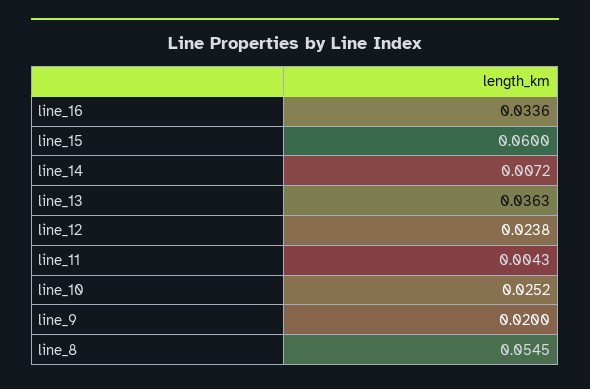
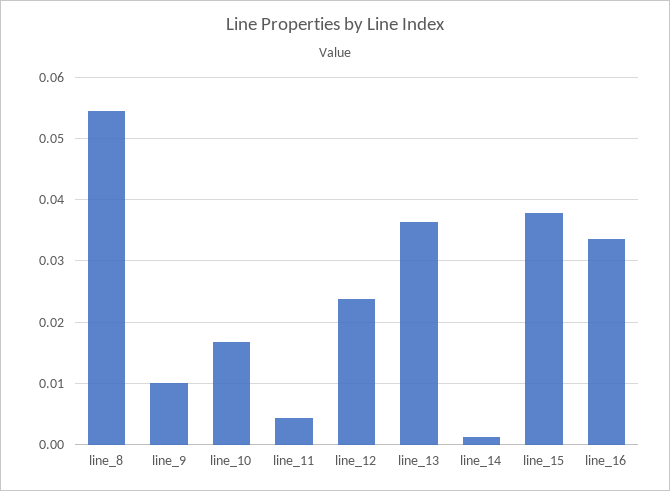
line_15: 0.06 -> 0.038
line_14: 0.0072 -> 0.001
line_10: 0.0252 -> 0.017
line_9: 0.02 -> 0.01

